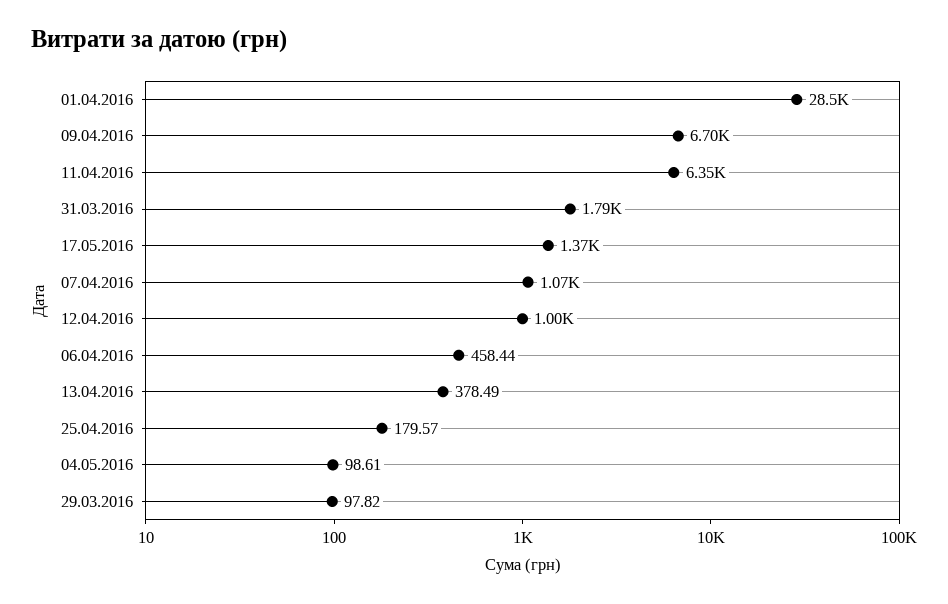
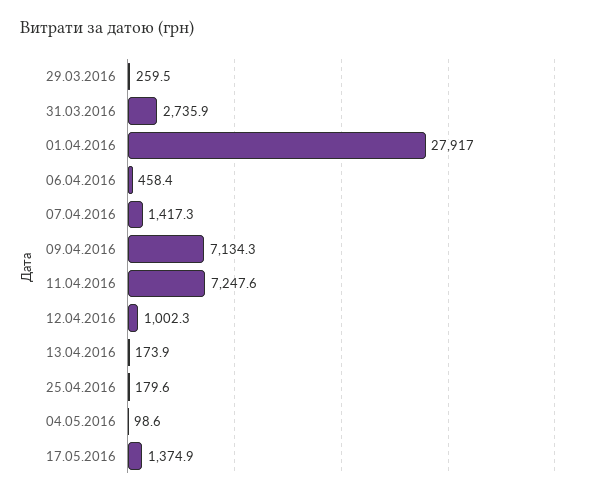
01.04.2016: 28500 -> 27917
09.04.2016: 6700 -> 7134.3
11.04.2016: 6350 -> 7247.6
31.03.2016: 1790 -> 2735.9
07.04.2016: 1070 -> 1417.3
13.04.2016: 378.49 -> 173.9
29.03.2016: 97.82 -> 259.5

